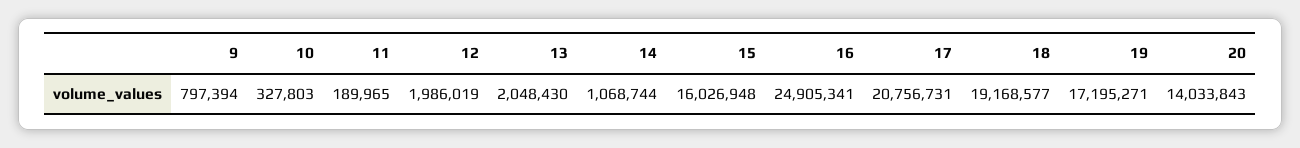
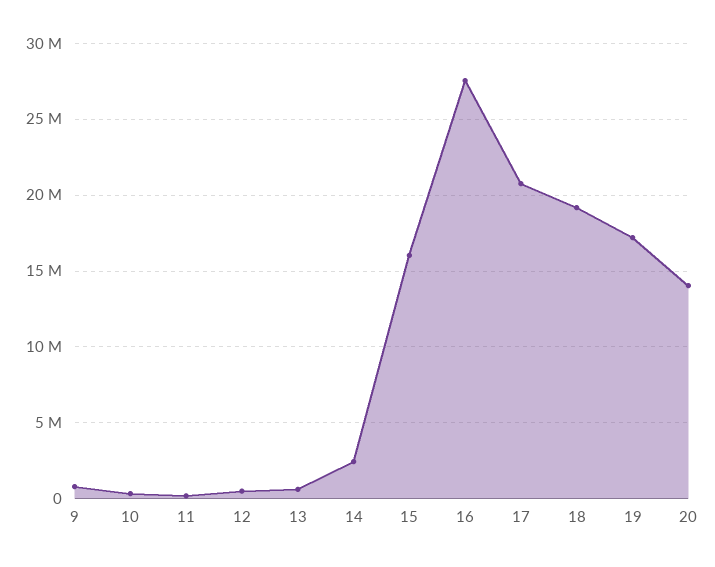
12: 1986019 -> 500000
13: 2048430 -> 500000
14: 1068744 -> 2500000
16: 24905341 -> 27500000

